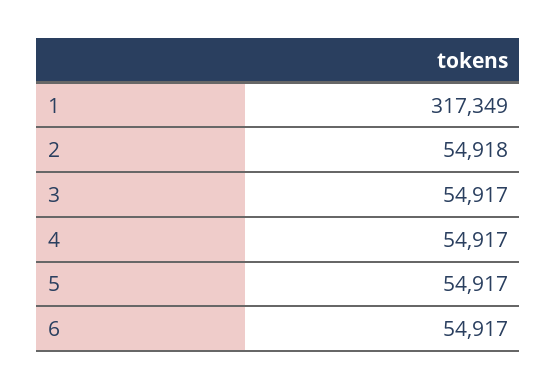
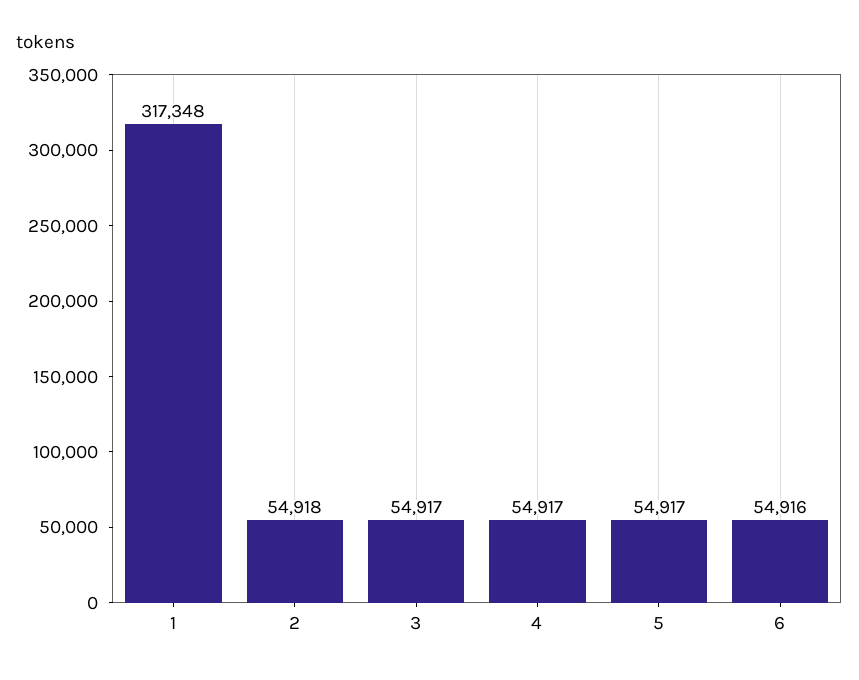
1: 317349 -> 317348
6: 54917 -> 54916

